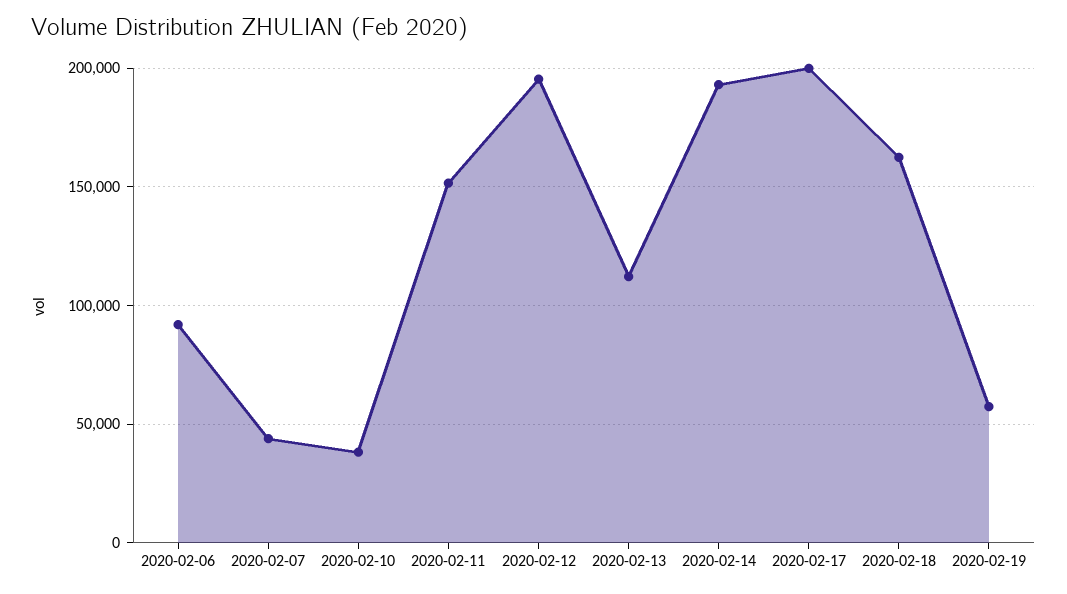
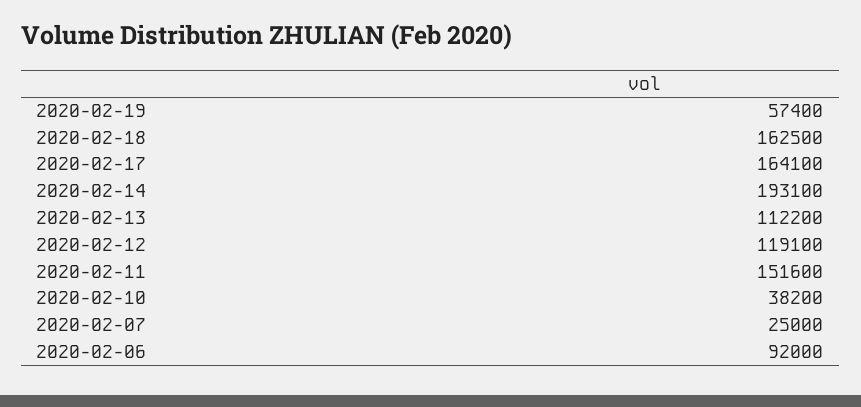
2020-02-07: 45000 -> 25000
2020-02-12: 195000 -> 119100
2020-02-17: 200000 -> 164100

